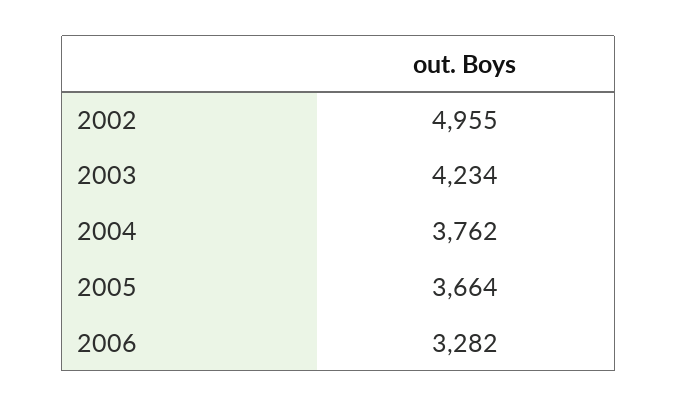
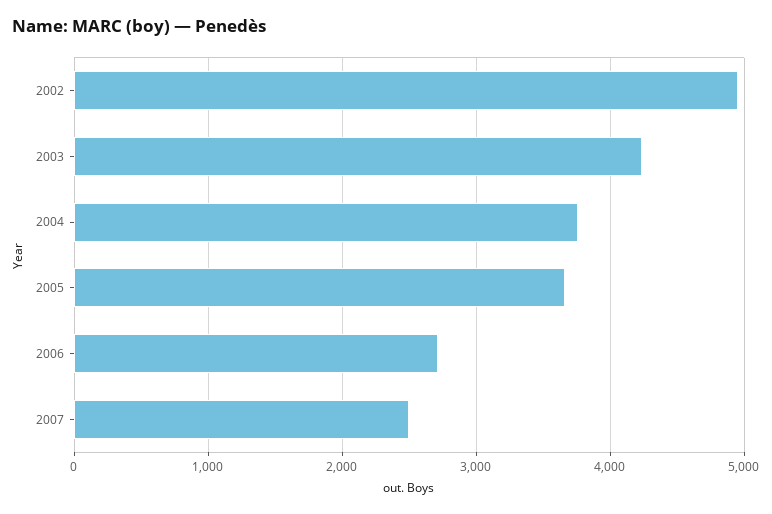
2006: 3282 -> 2700
2007: none -> 2500

